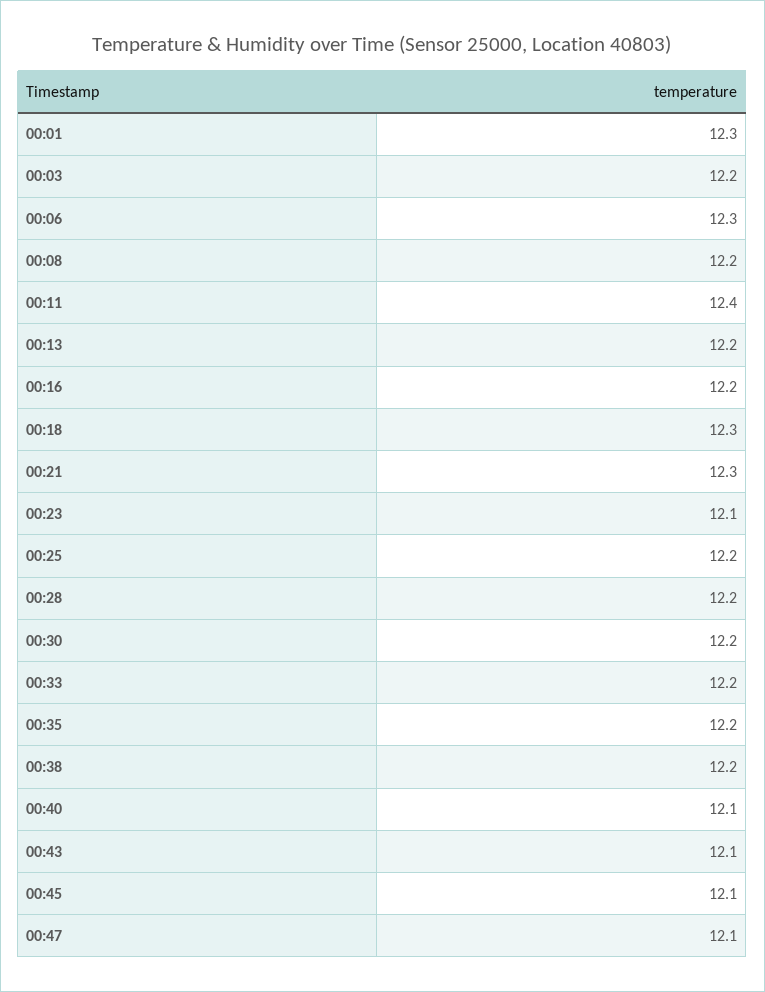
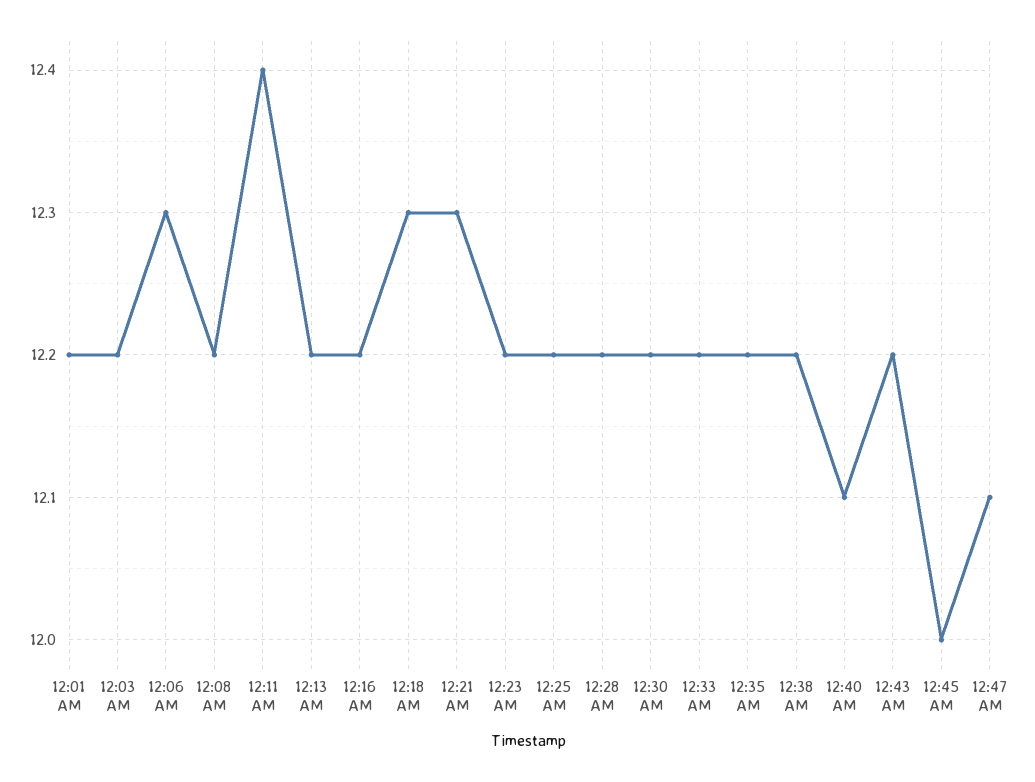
00:01: 12.3 -> 12.2
00:23: 12.1 -> 12.2
00:43: 12.1 -> 12.2
00:45: 12.1 -> 12

